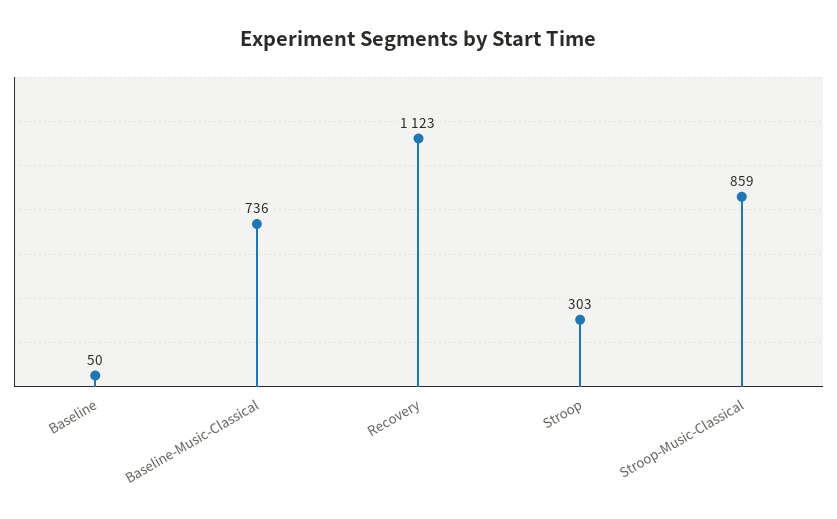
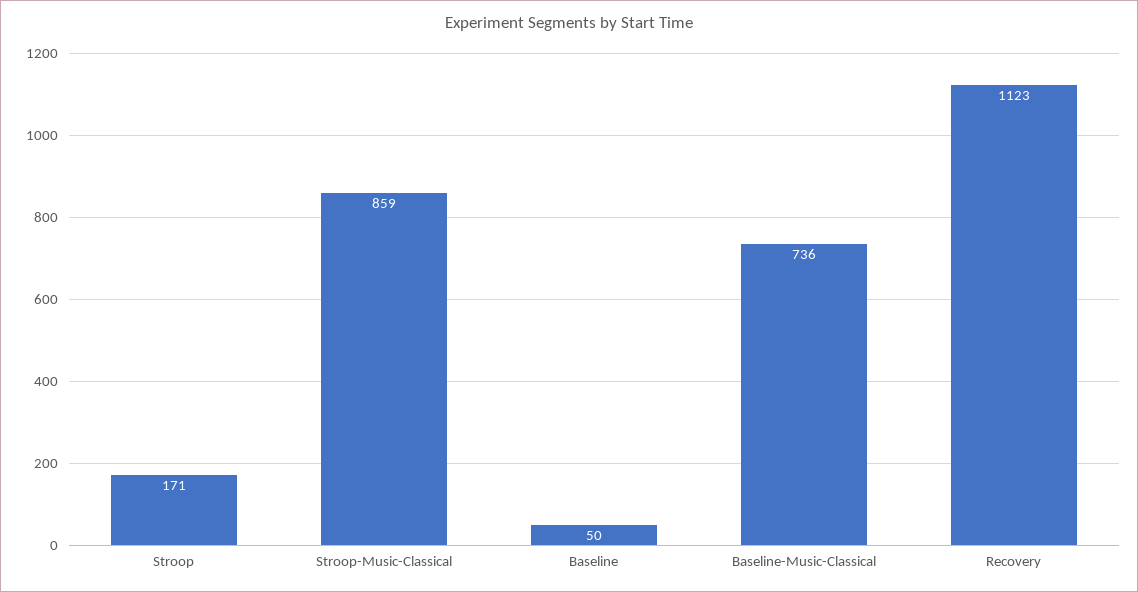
Stroop: 303 -> 171

